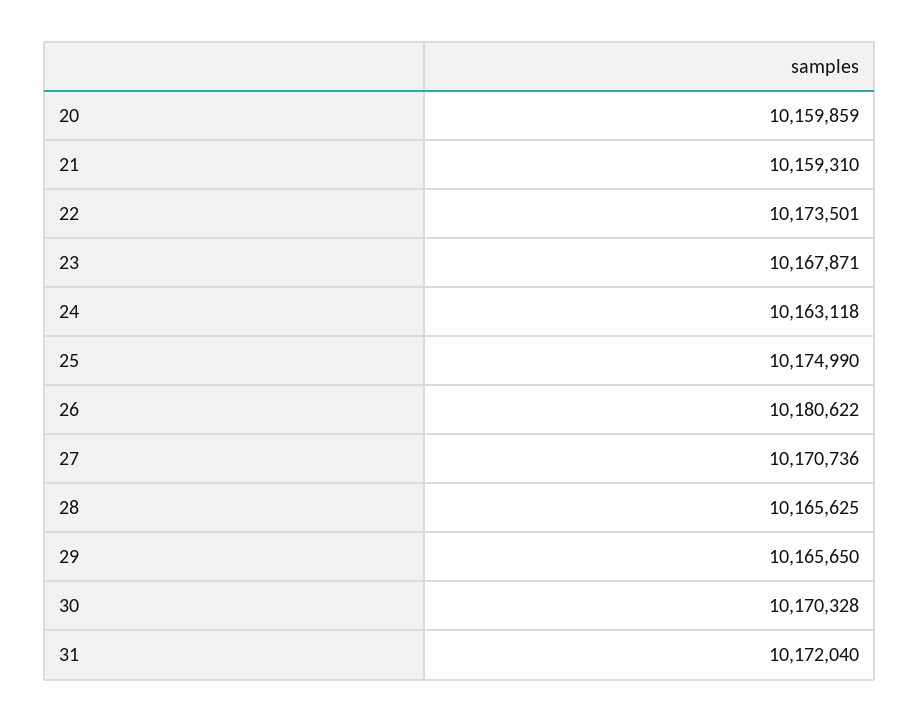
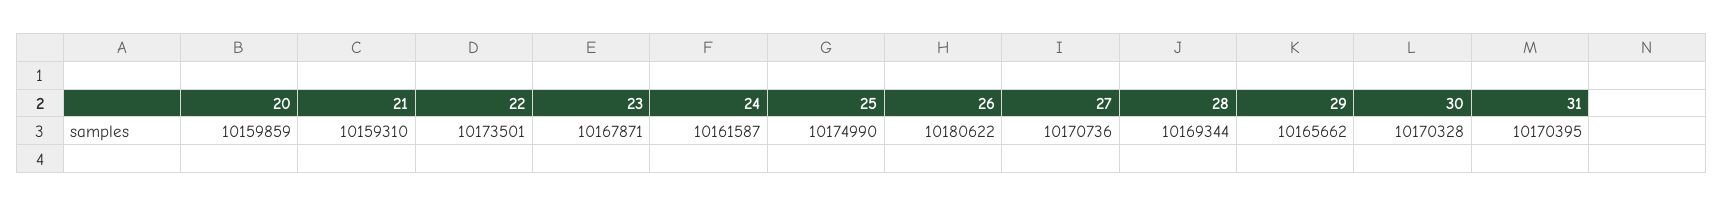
24: 10163118 -> 10161587
28: 10165625 -> 10169344
29: 10165650 -> 10165662
31: 10172040 -> 10170395

